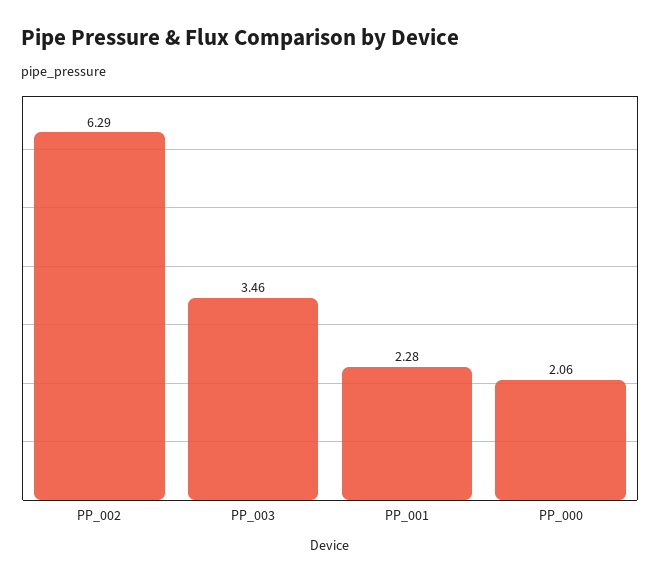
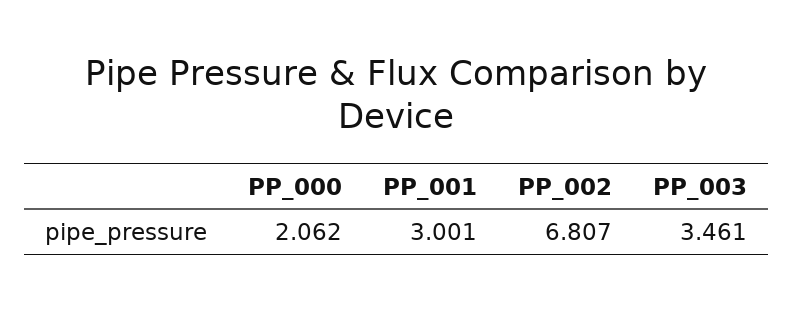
PP_002: 6.29 -> 6.807
PP_001: 2.28 -> 3.001

